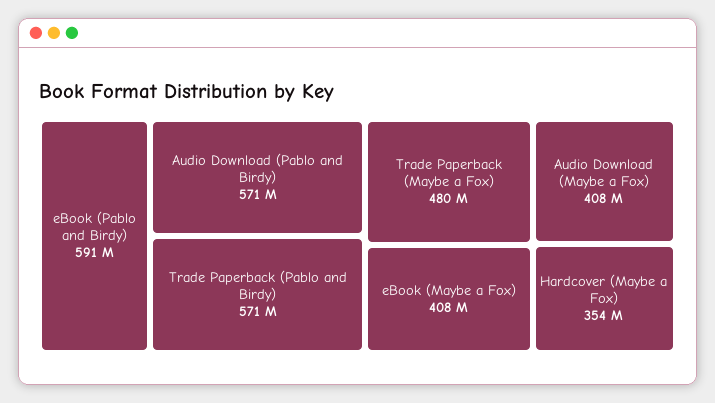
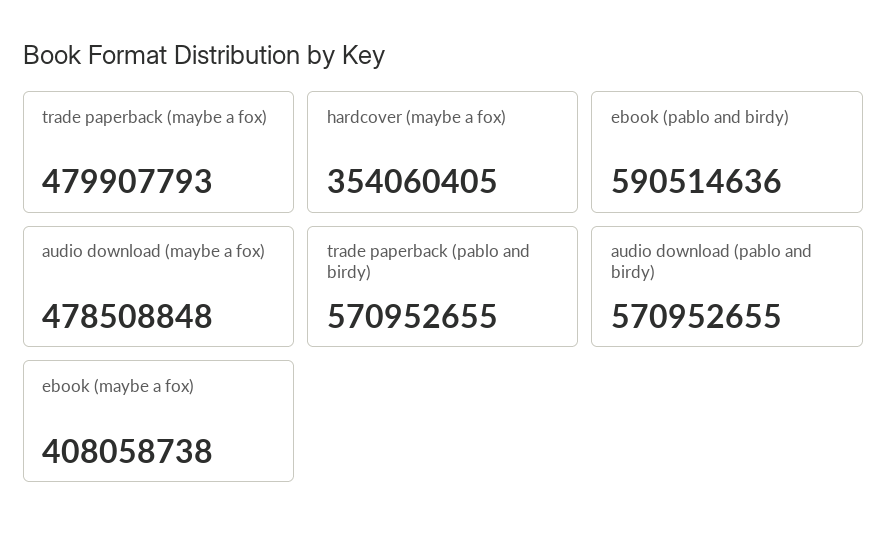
Audio Download (Maybe a Fox): 408000000 -> 478508848

